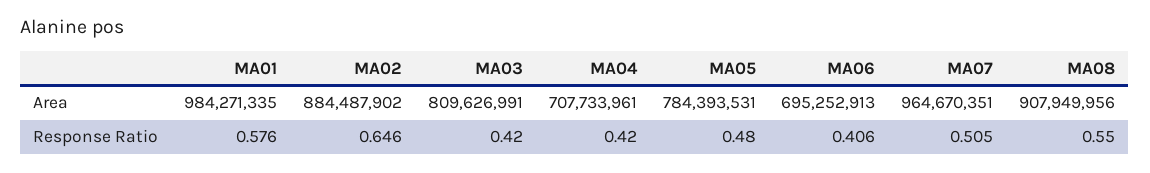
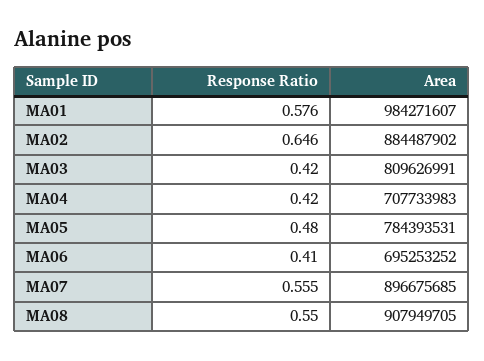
MA01, Area: 984271335 -> 984271607
MA04, Area: 707733961 -> 707733983
MA06, Area: 695252913 -> 695253252
MA07, Area: 964670351 -> 896675685
MA08, Area: 907949956 -> 907949705
MA06, Response Ratio: 0.406 -> 0.41
MA07, Response Ratio: 0.505 -> 0.555

